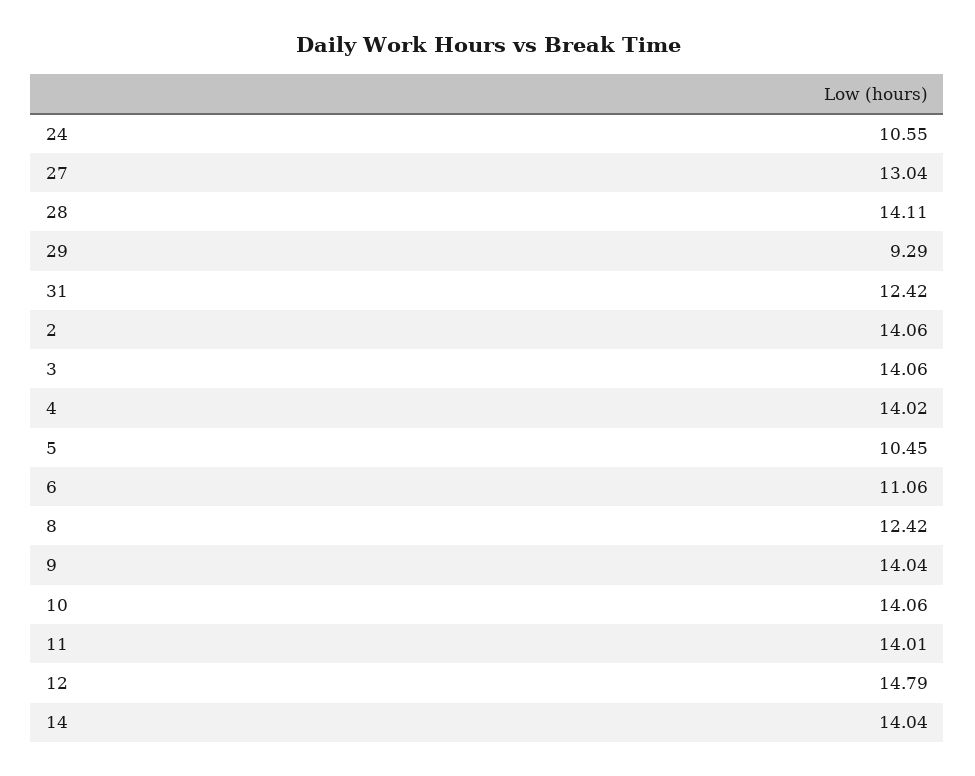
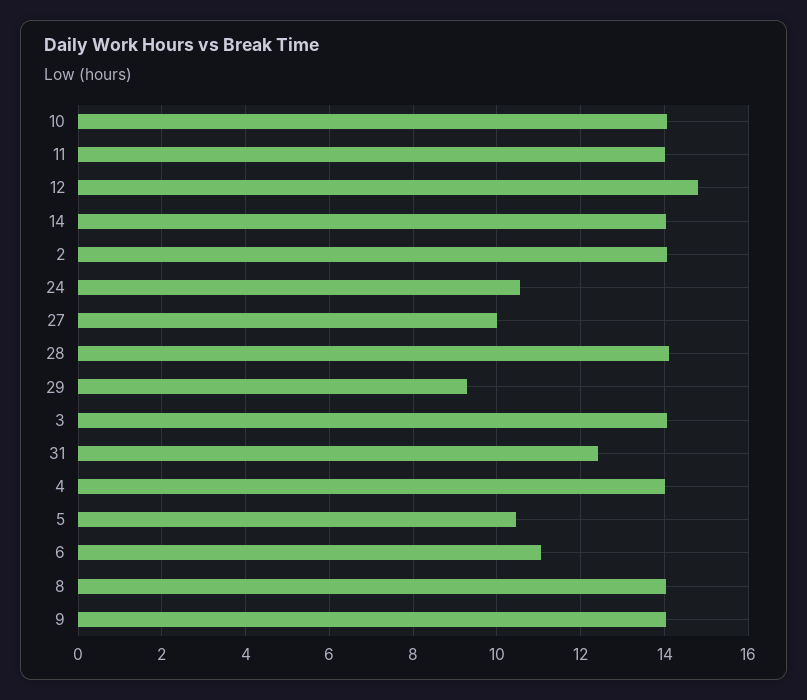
27: 13.04 -> 10
8: 12.42 -> 14

